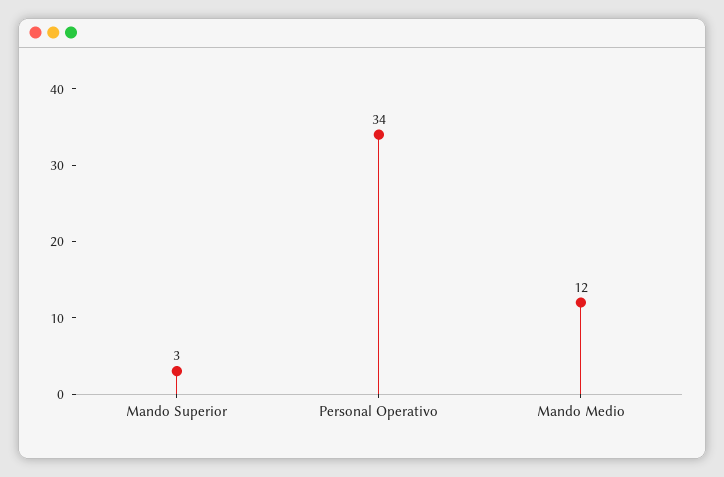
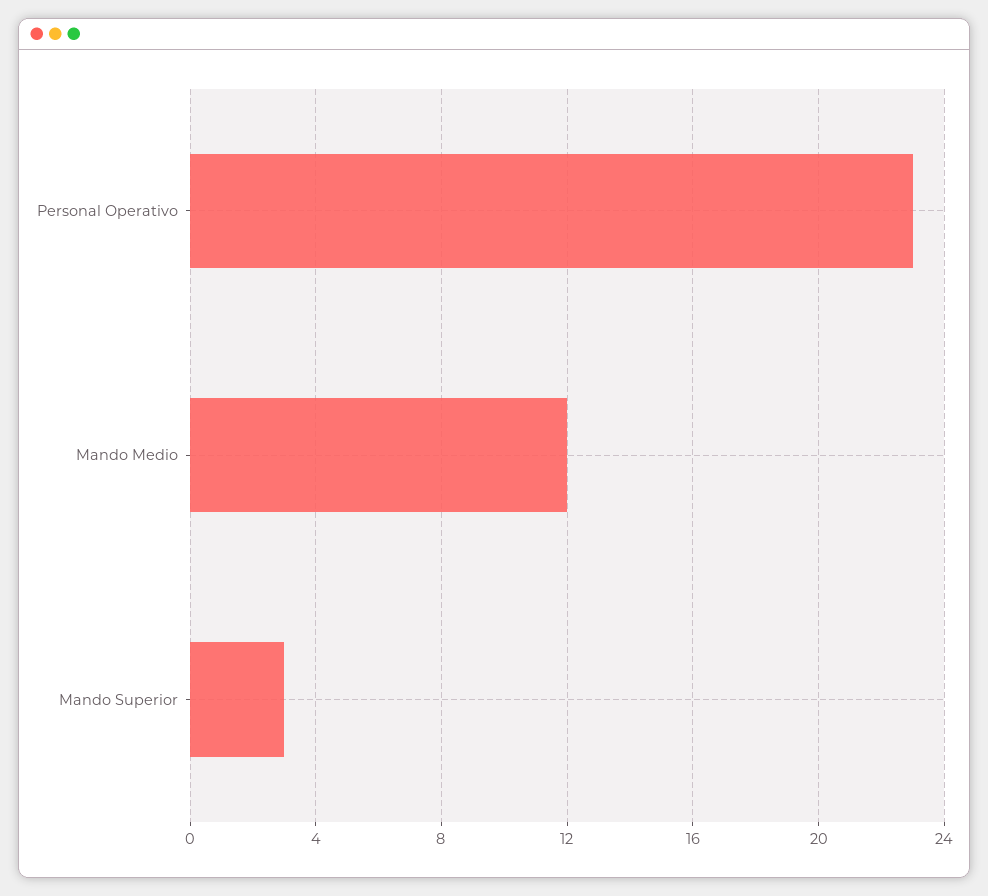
Personal Operativo: 34 -> 23

